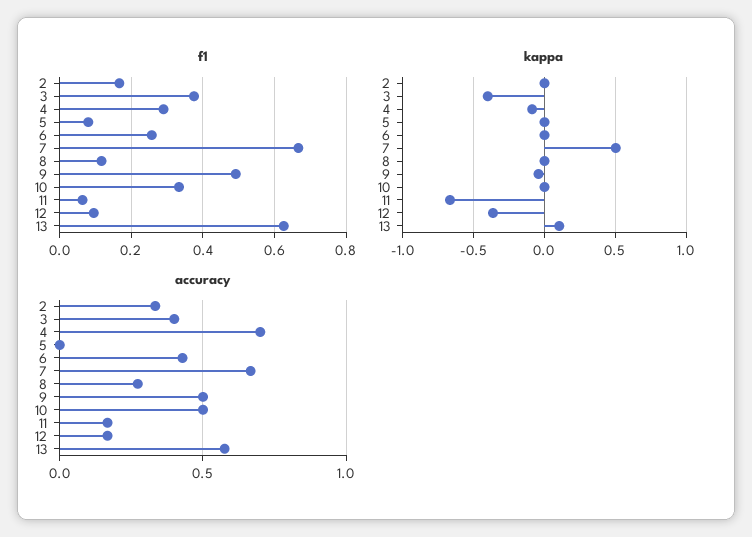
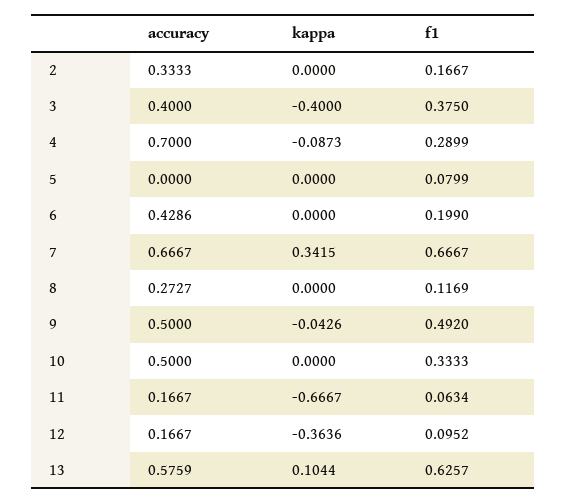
f1, 6: 0.26 -> 0.199
kappa, 7: 0.5 -> 0.3415

